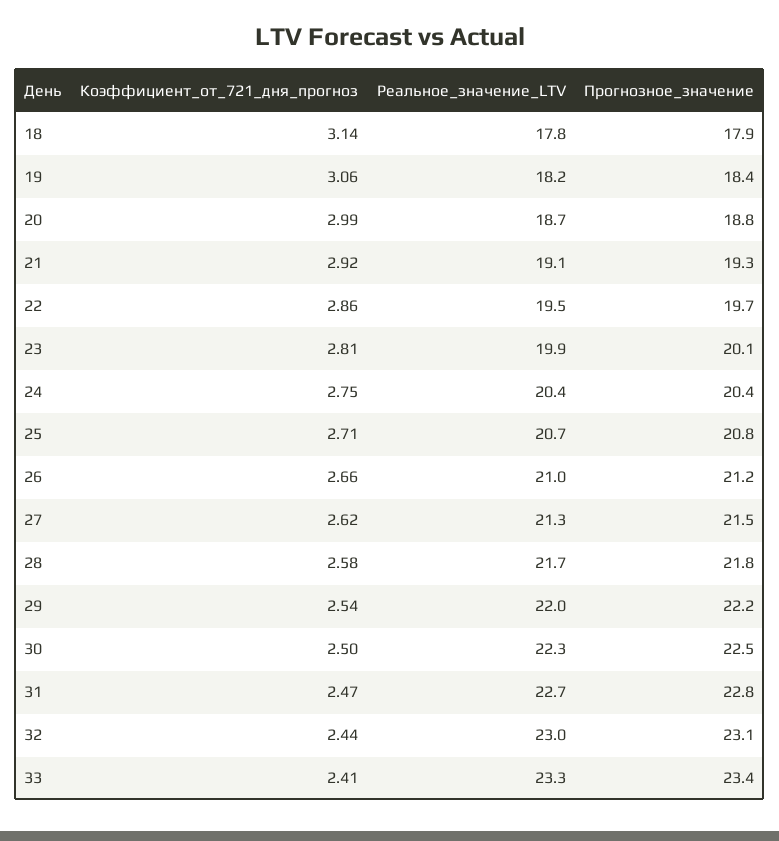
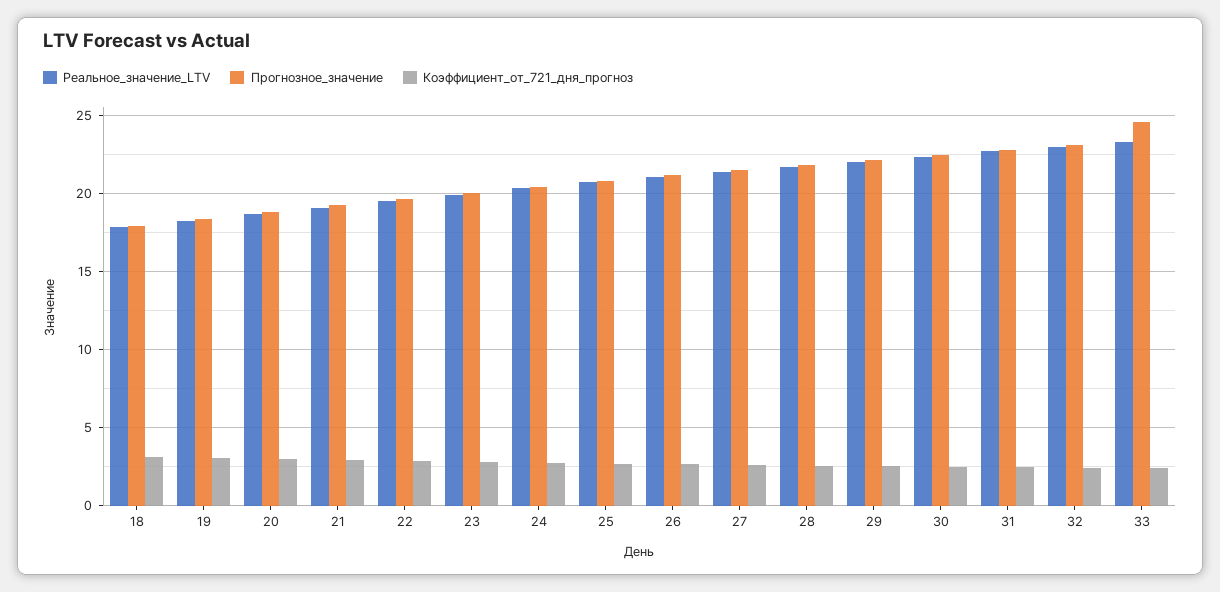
Прогнозное_значение, 33: 23.4 -> 24.5

